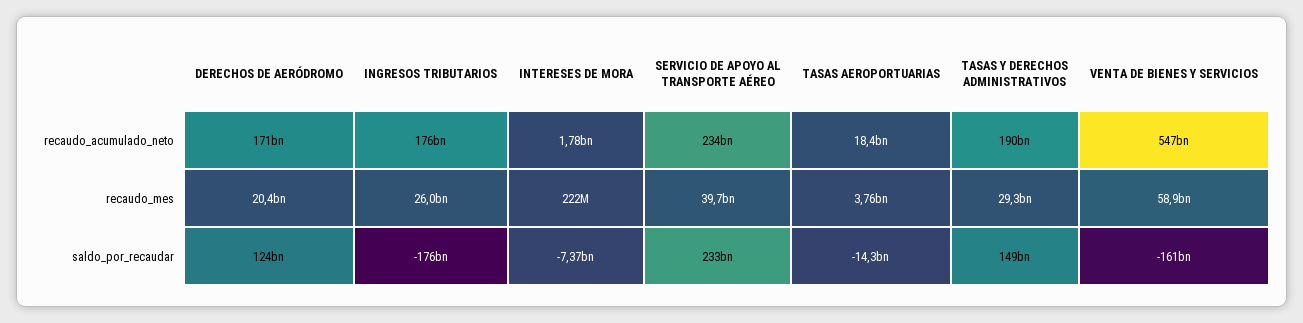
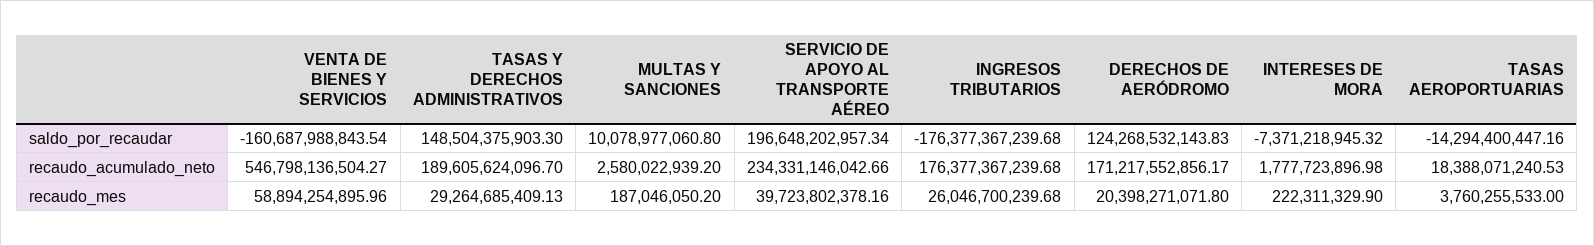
SERVICIO DE APOYO AL TRANSPORTE AÉREO, saldo_por_recaudar: 233000000000 -> 196648202957.34
MULTAS Y SANCIONES, saldo_por_recaudar: none -> 10078977060.8
MULTAS Y SANCIONES, recaudo_acumulado_neto: none -> 2580022939.2
MULTAS Y SANCIONES, recaudo_mes: none -> 187046050.2

